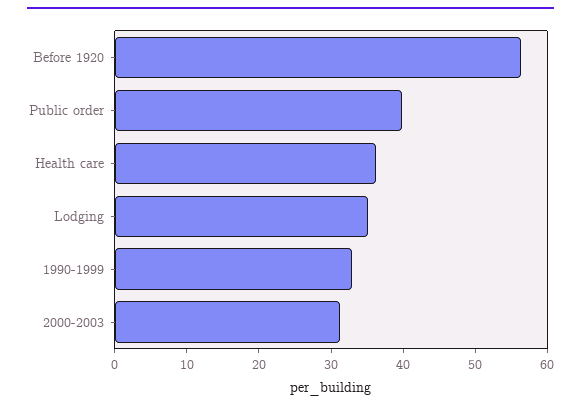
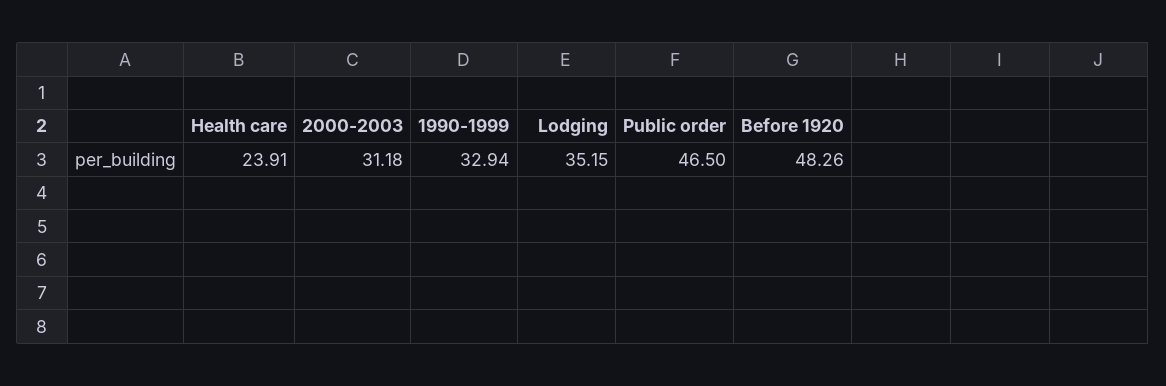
Before 1920: 56 -> 48.26
Public order: 40 -> 46.5
Health care: 36 -> 23.91

